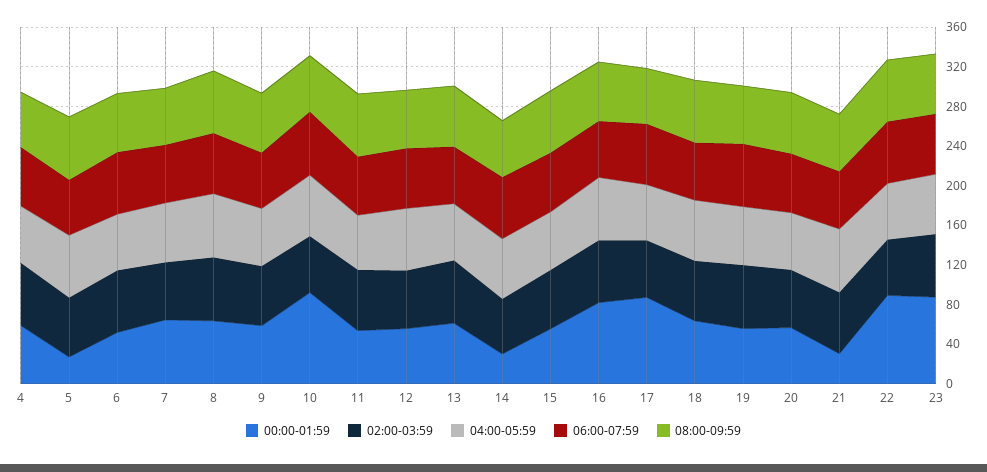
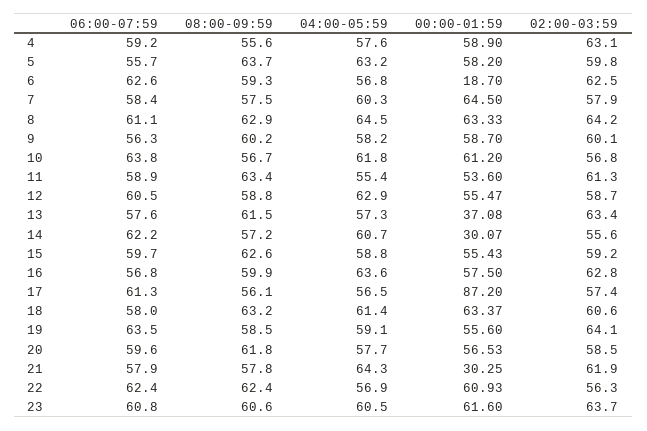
00:00-01:59, 5: 30 -> 58.2
00:00-01:59, 6: 50 -> 18.7
00:00-01:59, 10: 90 -> 61.2
00:00-01:59, 13: 60 -> 37.08
00:00-01:59, 16: 80 -> 57.5
00:00-01:59, 22: 90 -> 60.93
00:00-01:59, 23: 90 -> 61.6

